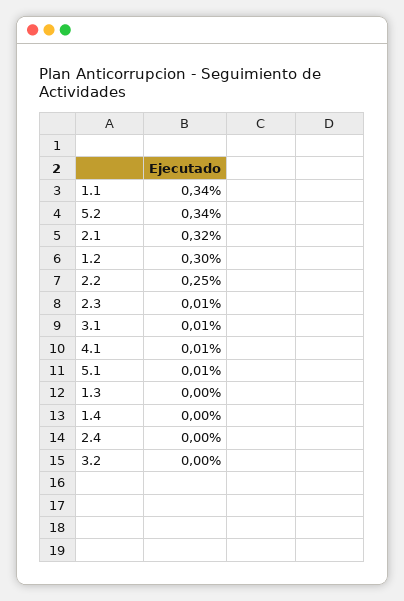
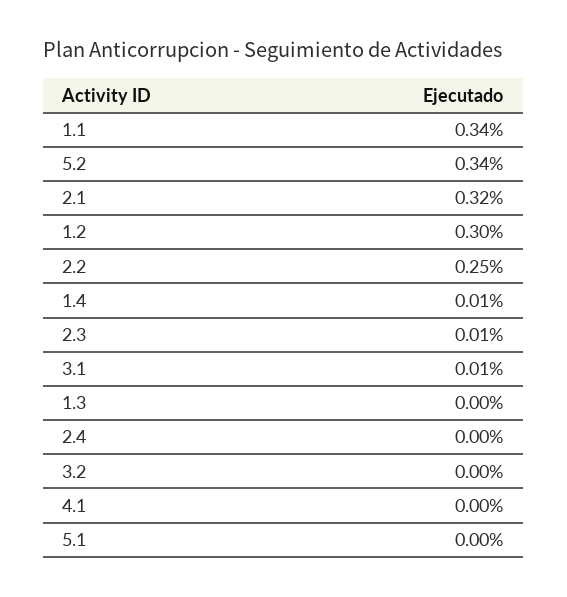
4.1: 0.01 -> 0
5.1: 0.01 -> 0
1.4: 0 -> 0.01

